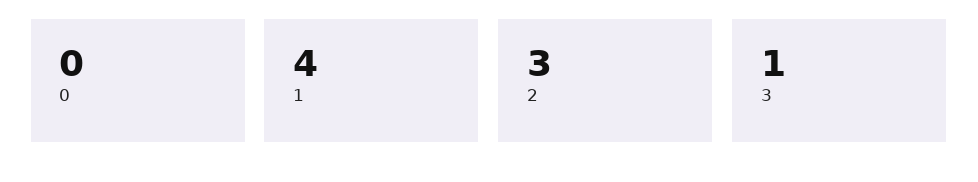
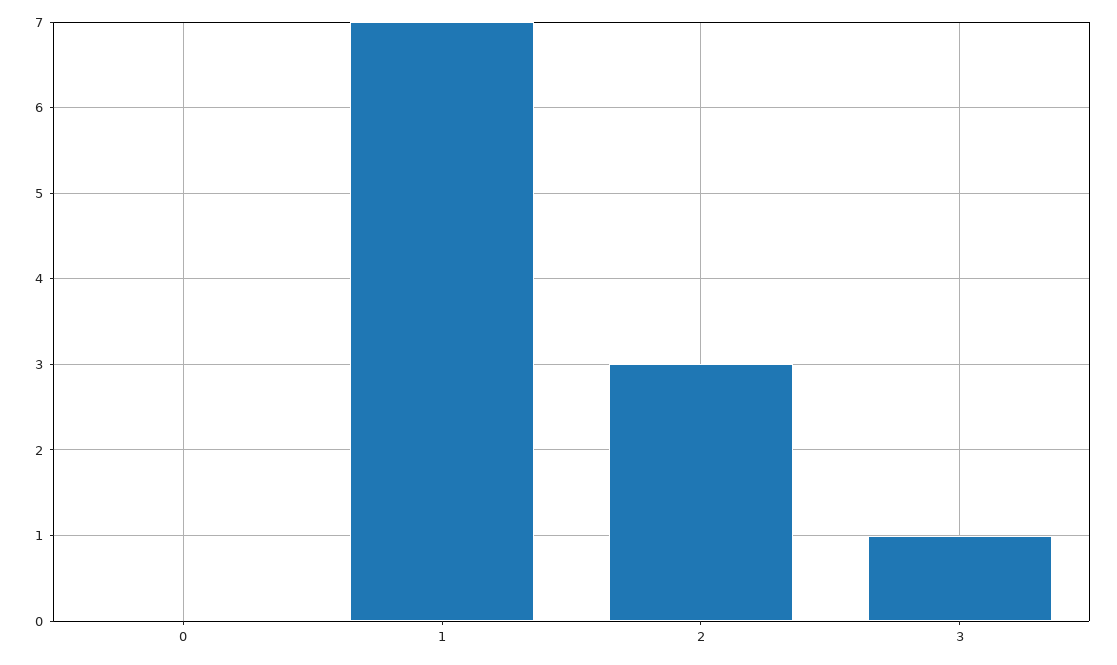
1: 4 -> 7

